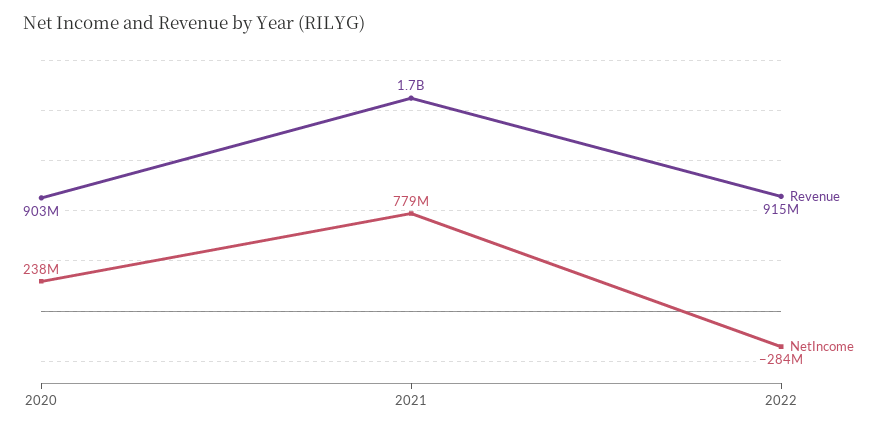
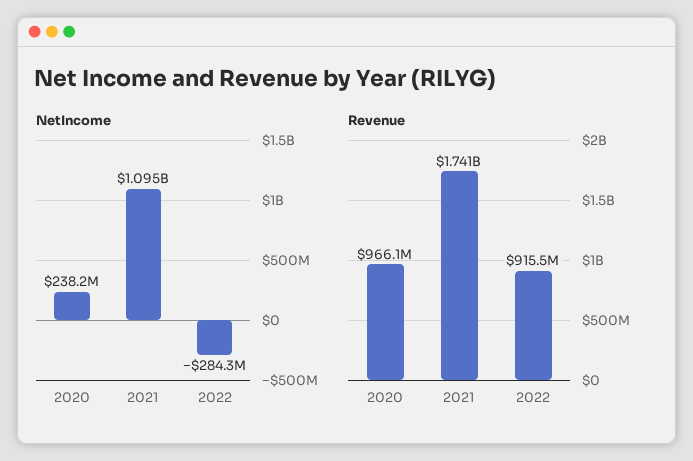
Revenue, 2020: 903000000 -> 966100000
NetIncome, 2021: 779000000 -> 1095000000

